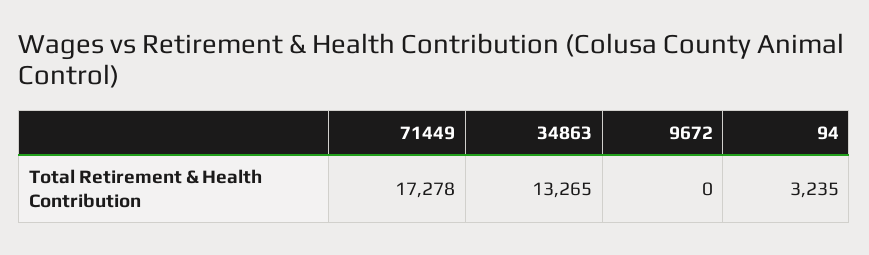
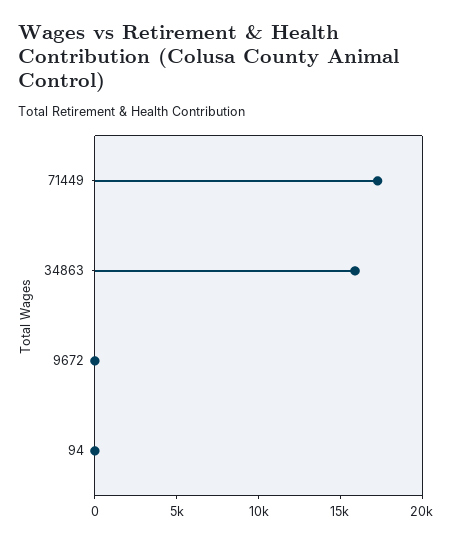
34863: 13265 -> 16000
94: 3235 -> 0

